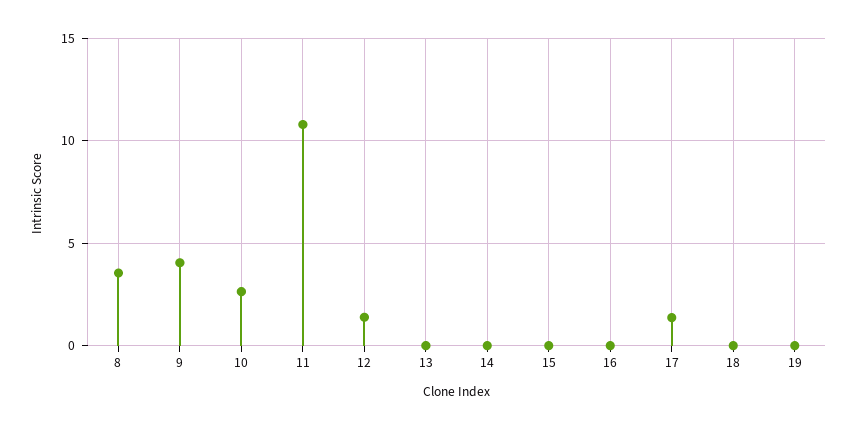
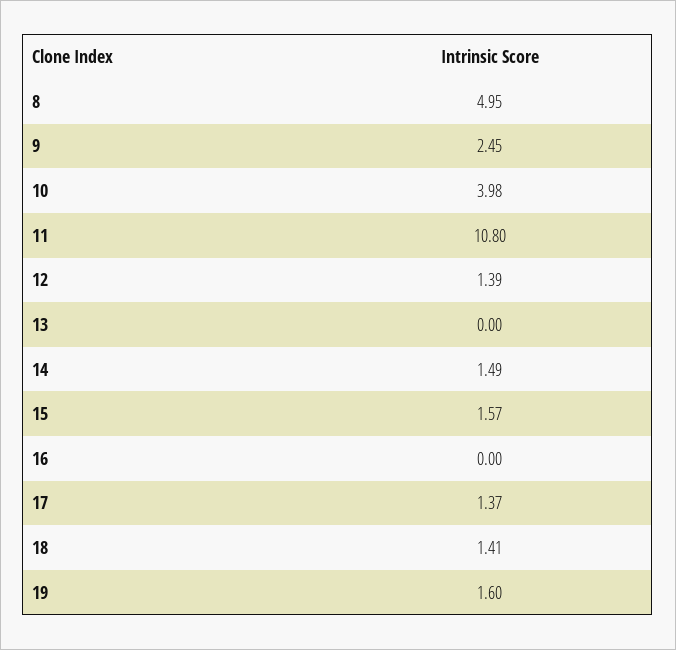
8: 3.5 -> 4.95
9: 4 -> 2.45
10: 2.5 -> 3.98
14: 0 -> 1.49
15: 0 -> 1.57
18: 0 -> 1.41
19: 0 -> 1.6

